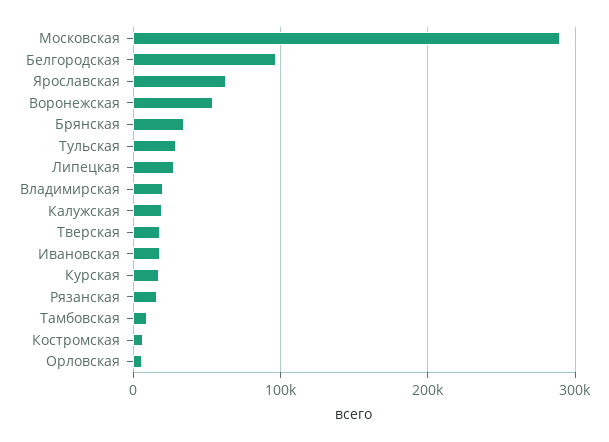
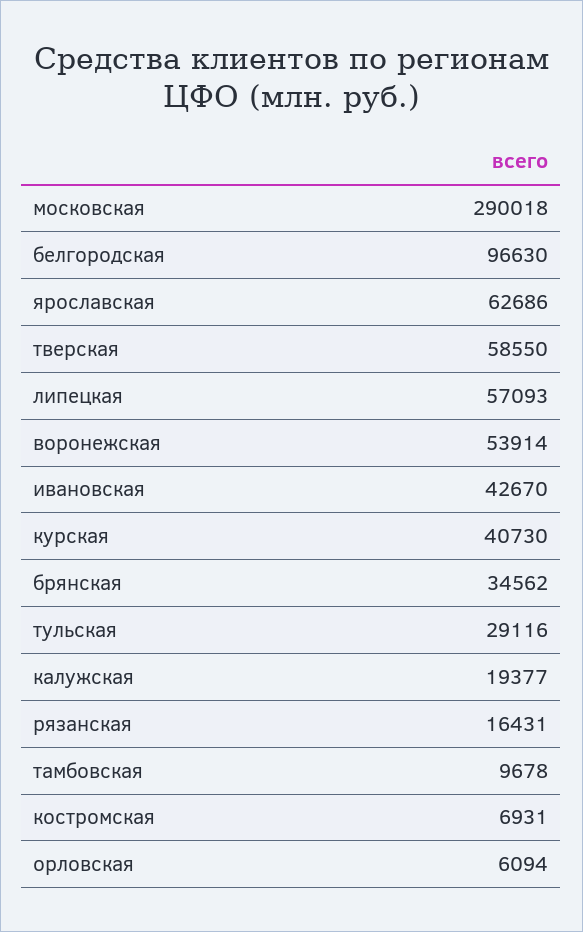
Липецкая: 30000 -> 57093
Владимирская: 20000 -> none
Тверская: 20000 -> 58550
Ивановская: 20000 -> 42670
Курская: 20000 -> 40730

